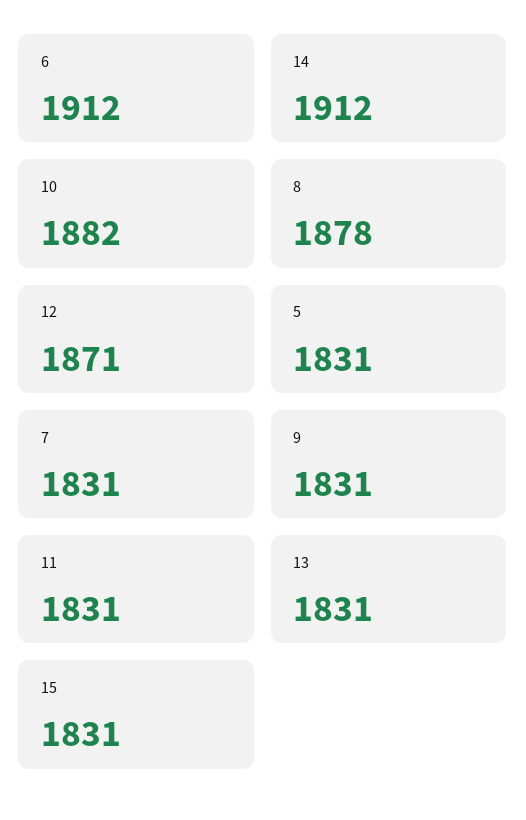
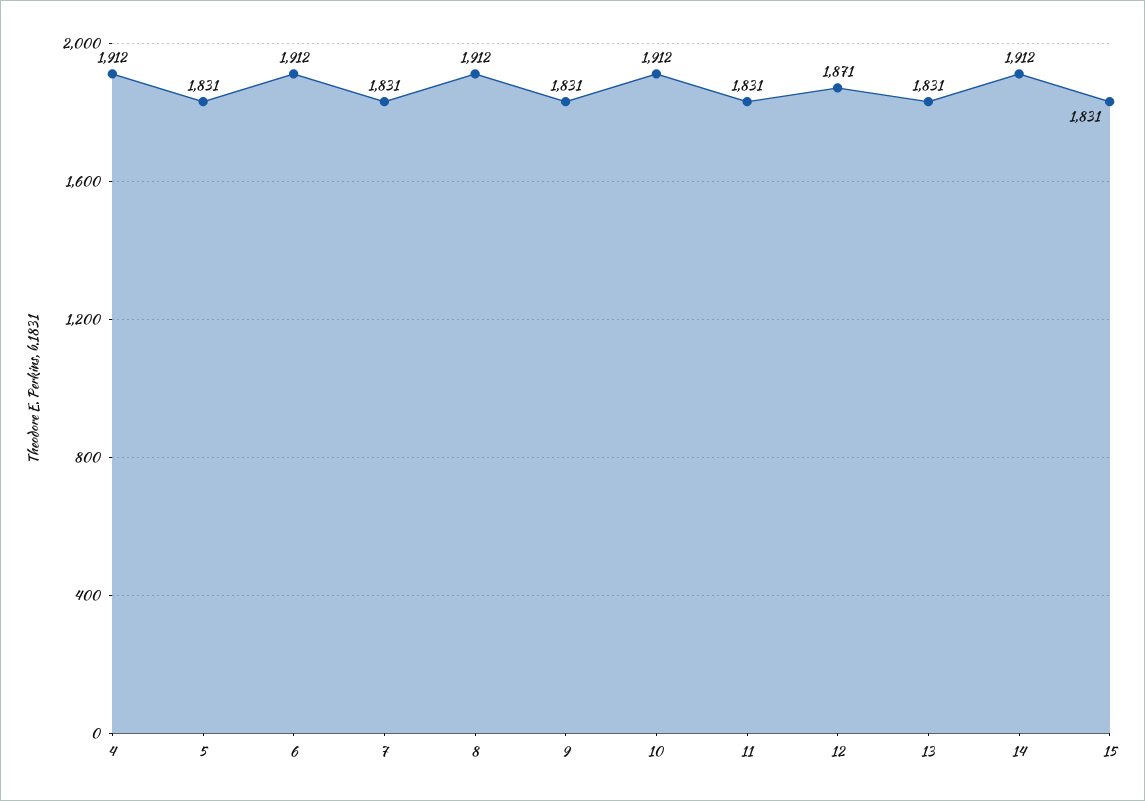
10: 1882 -> 1912
8: 1878 -> 1912
4: none -> 1912

